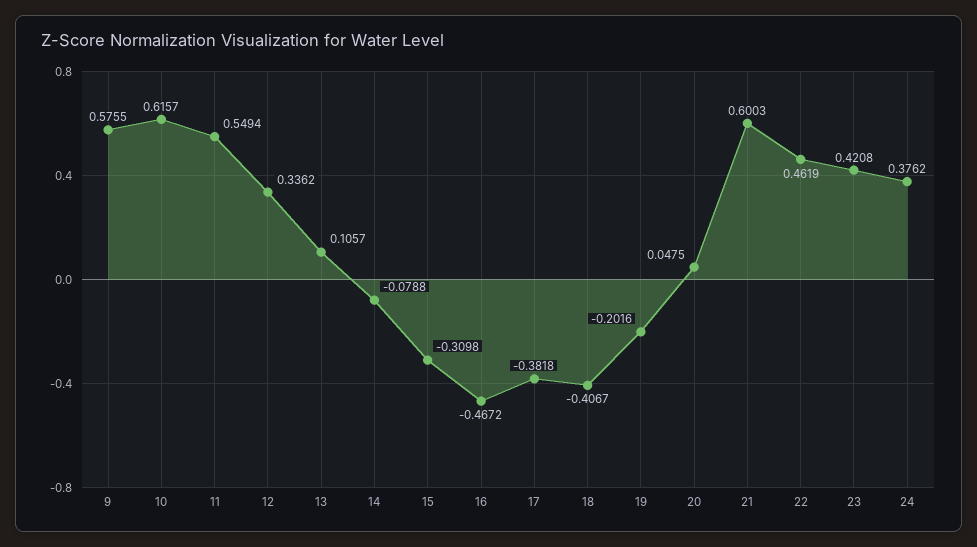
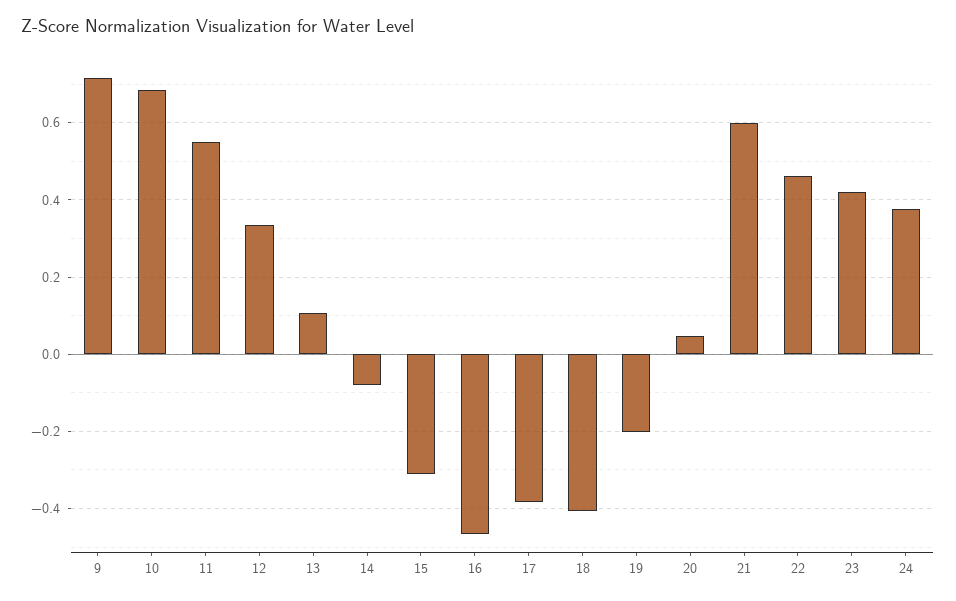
9: 0.5755 -> 0.72
10: 0.6157 -> 0.68

